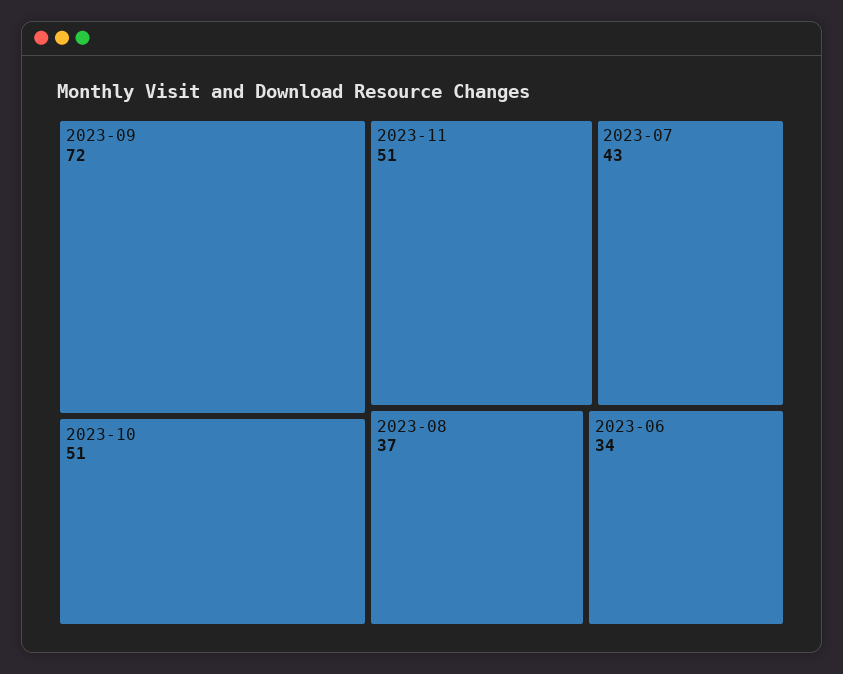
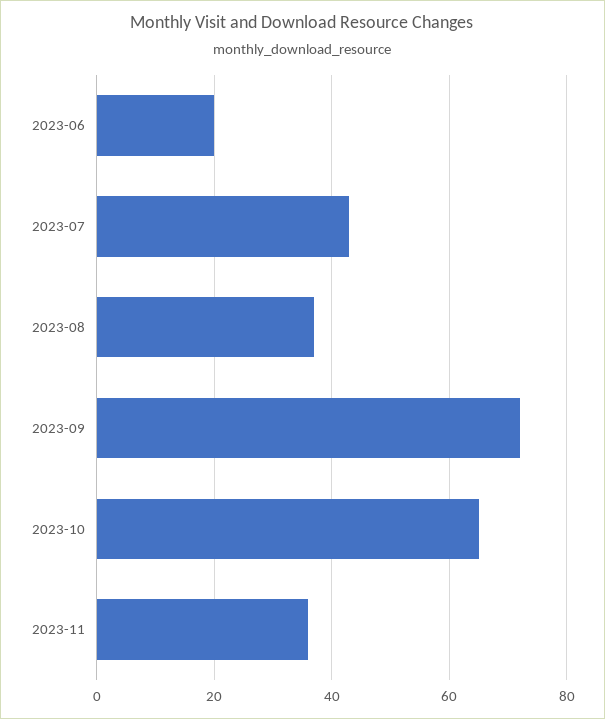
2023-10: 51 -> 65
2023-11: 51 -> 35
2023-06: 34 -> 20

